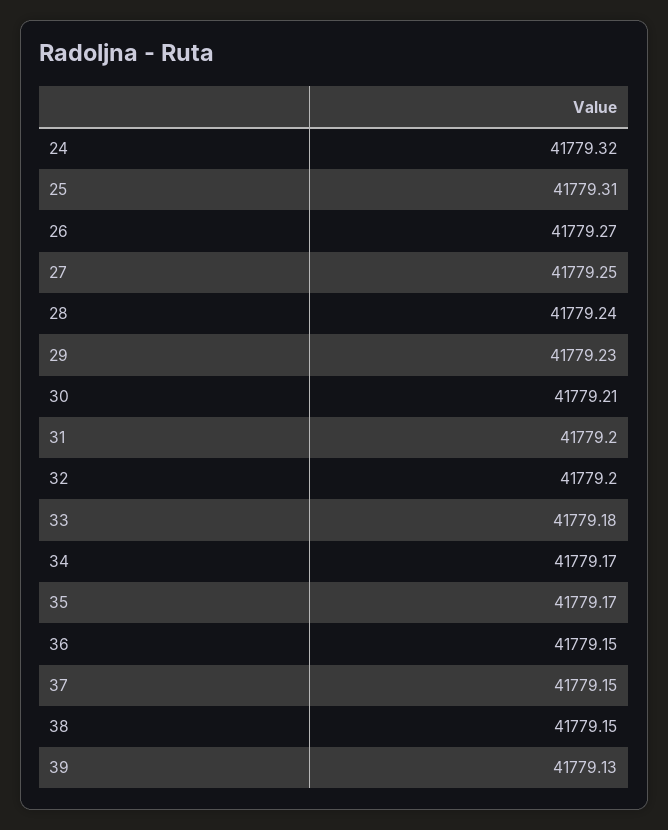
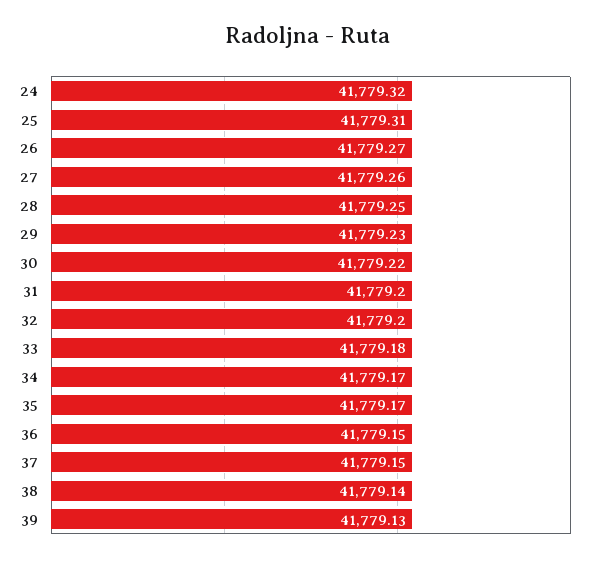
27: 41779.25 -> 41779.26
28: 41779.24 -> 41779.25
30: 41779.21 -> 41779.22
38: 41779.15 -> 41779.14

